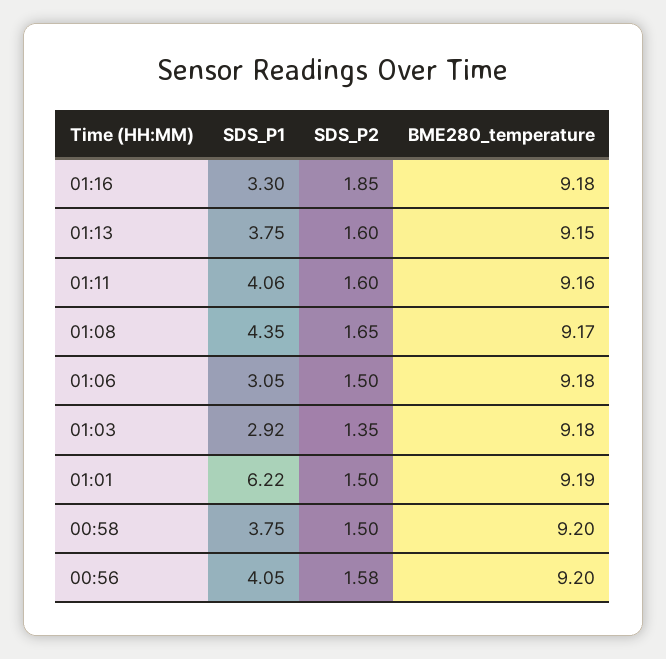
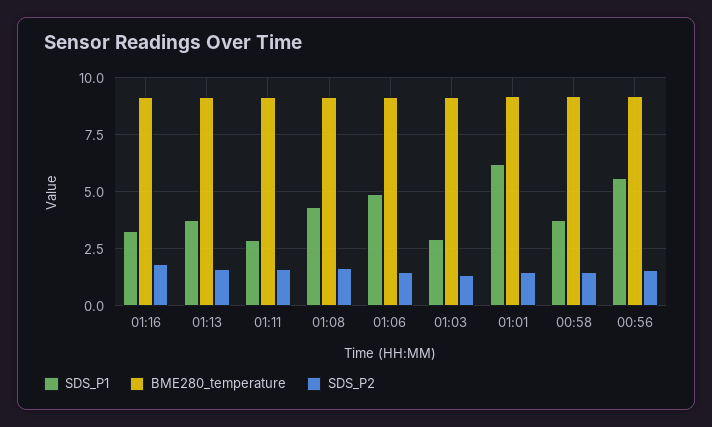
SDS_P1, 01:11: 4.06 -> 3
SDS_P1, 01:06: 3.05 -> 5
SDS_P1, 00:56: 4.05 -> 5.5

